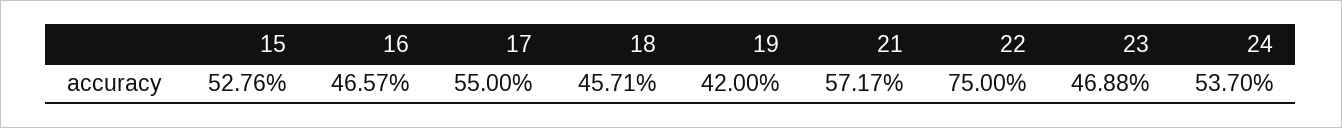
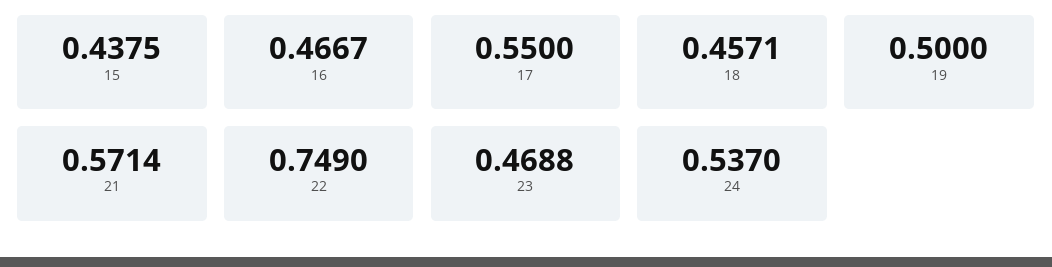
15: 0.5276 -> 0.4375
16: 0.4657 -> 0.4667
19: 0.42 -> 0.5
21: 0.5717 -> 0.5714
22: 0.75 -> 0.749

